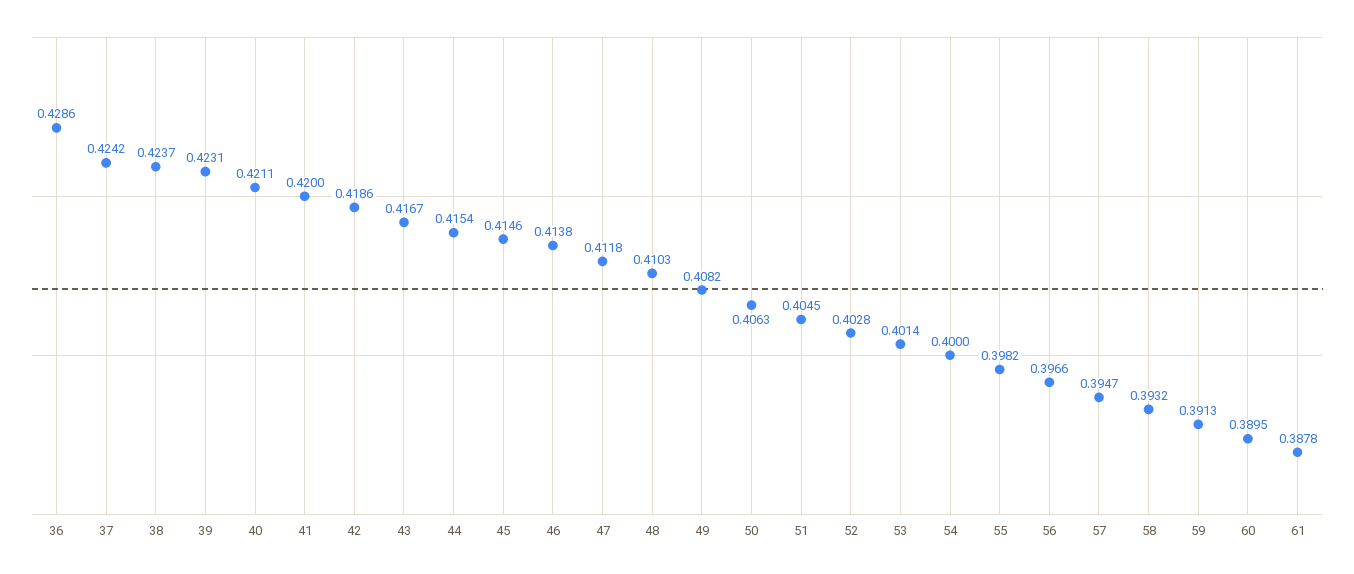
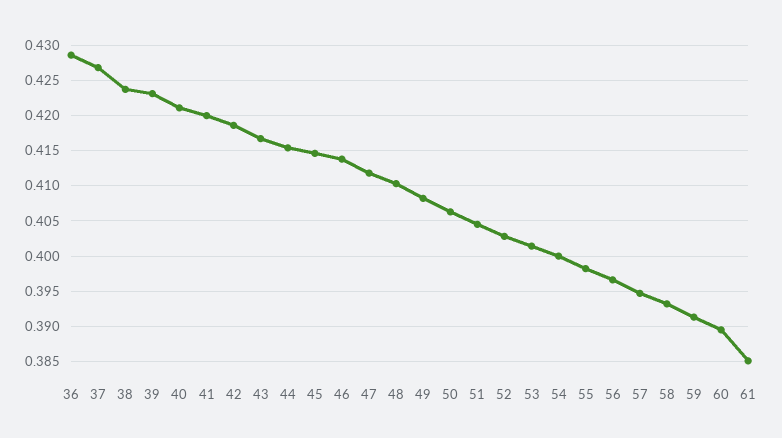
37: 0.4242 -> 0.427
61: 0.3878 -> 0.385

